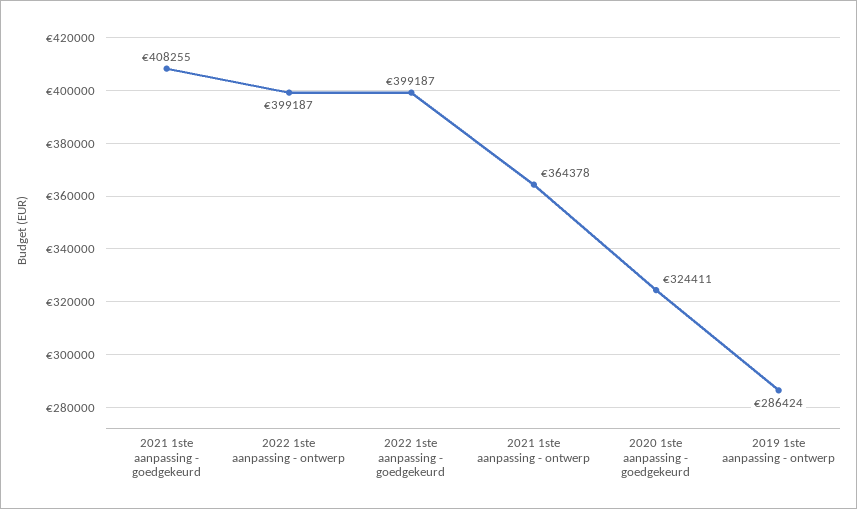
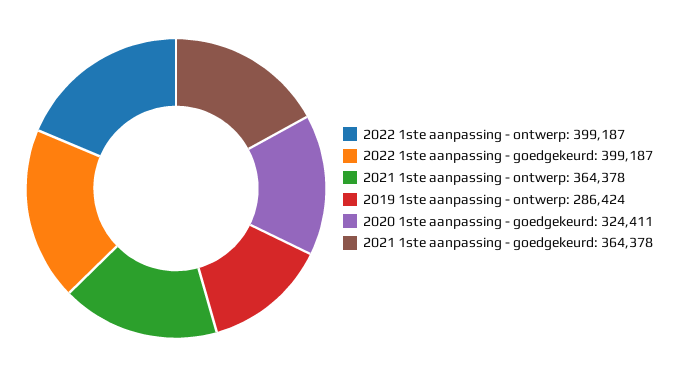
2021 1ste aanpassing - goedgekeurd: 408255 -> 364378

